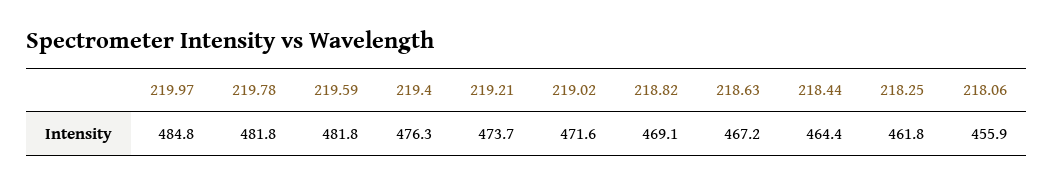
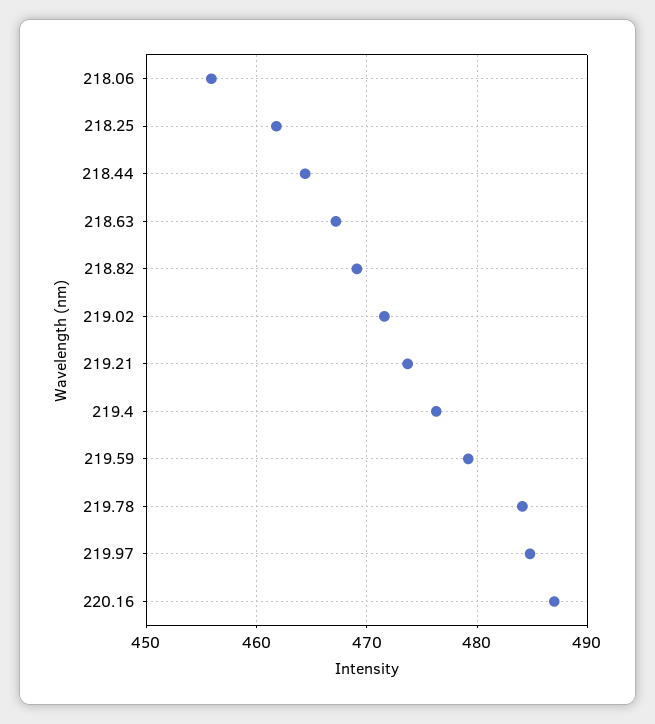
219.78: 481.8 -> 484
219.59: 481.8 -> 479
220.16: none -> 487

